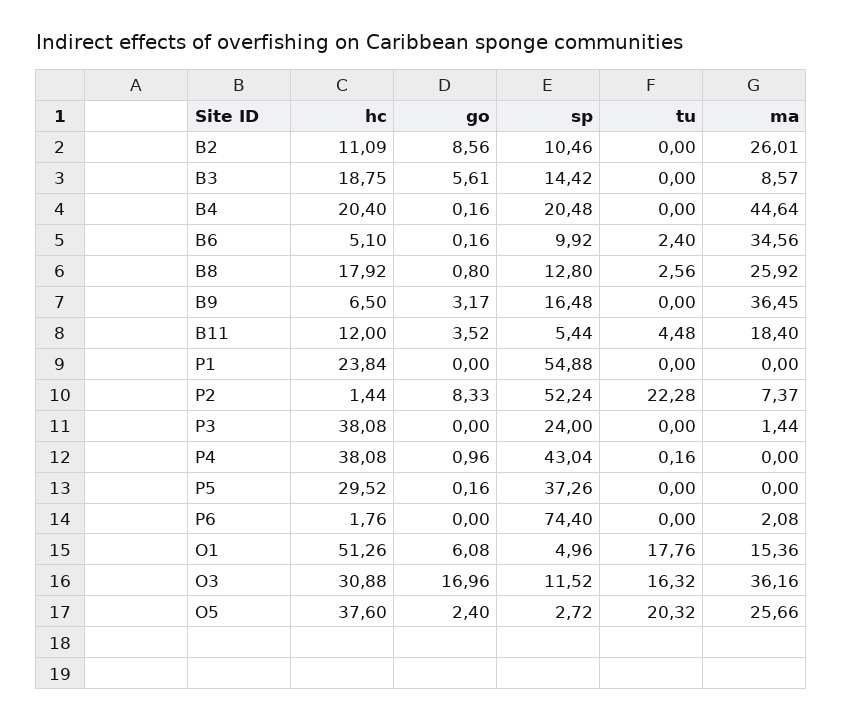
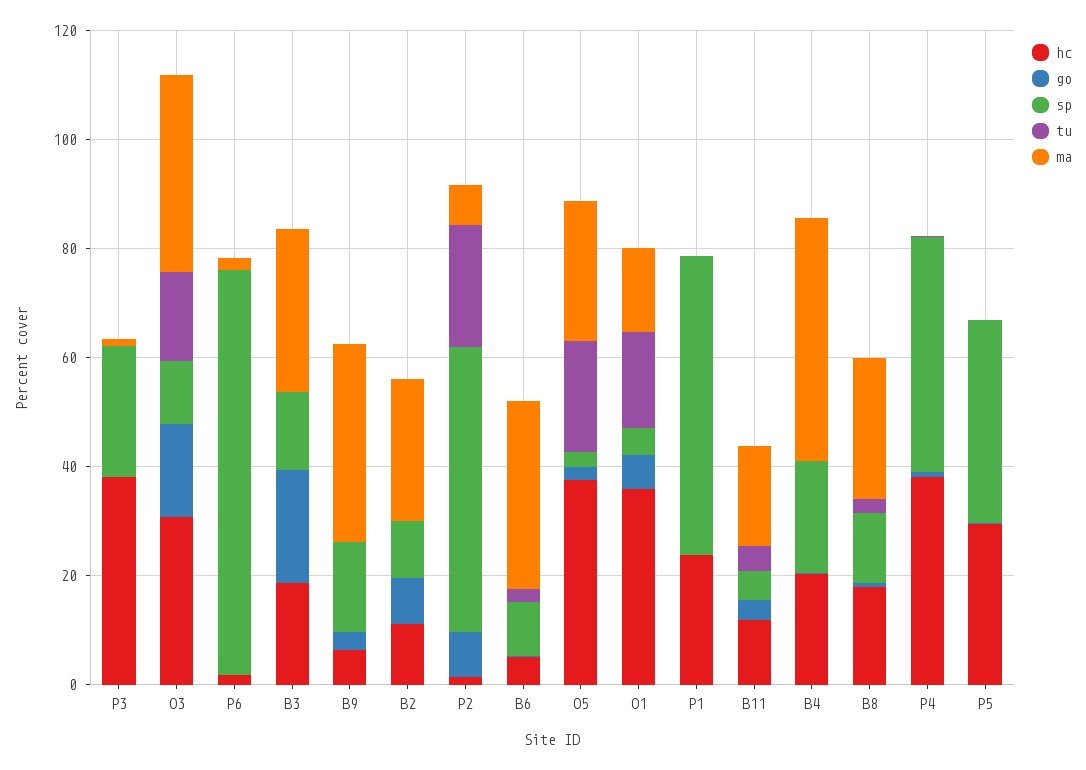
go, B3: 5.61 -> 20
ma, B3: 8.57 -> 30
hc, O1: 51.26 -> 35

